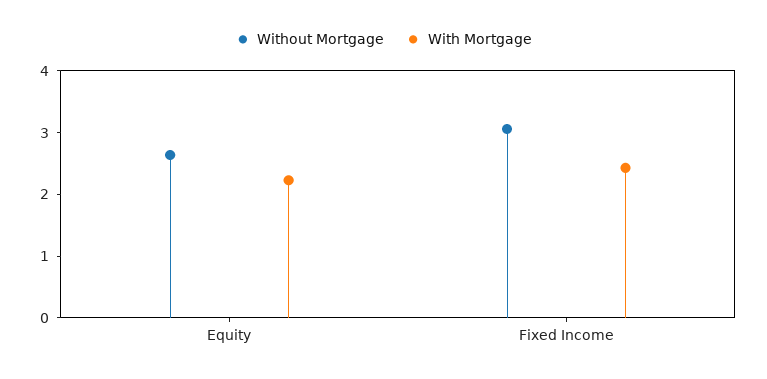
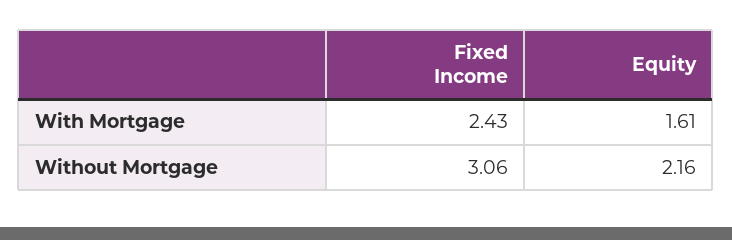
Without Mortgage, Equity: 2.6 -> 2.16
With Mortgage, Equity: 2.2 -> 1.61

